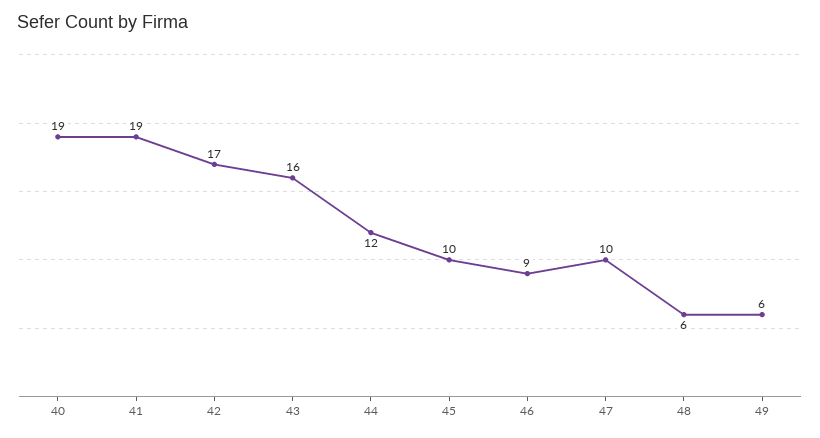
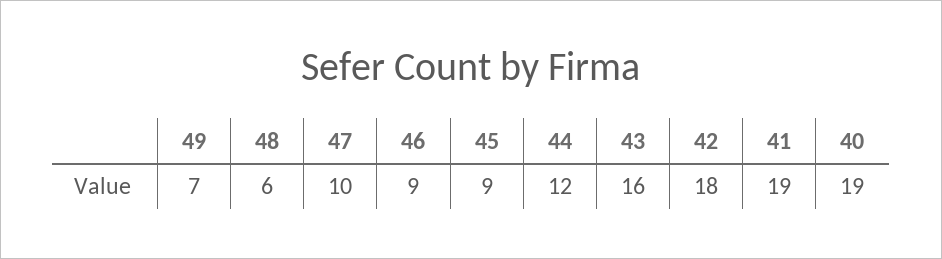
42: 17 -> 18
45: 10 -> 9
49: 6 -> 7

